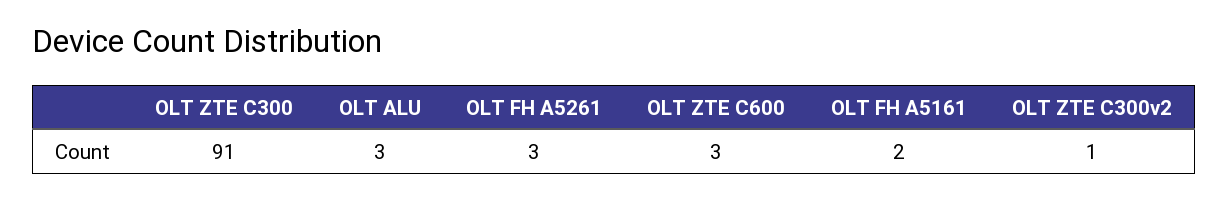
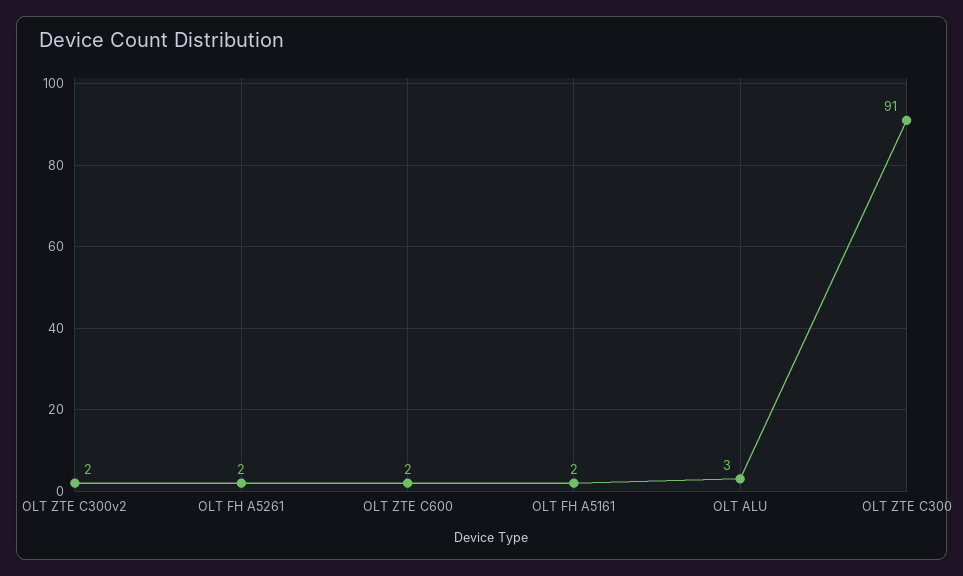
OLT FH A5261: 3 -> 2
OLT ZTE C600: 3 -> 2
OLT ZTE C300v2: 1 -> 2

